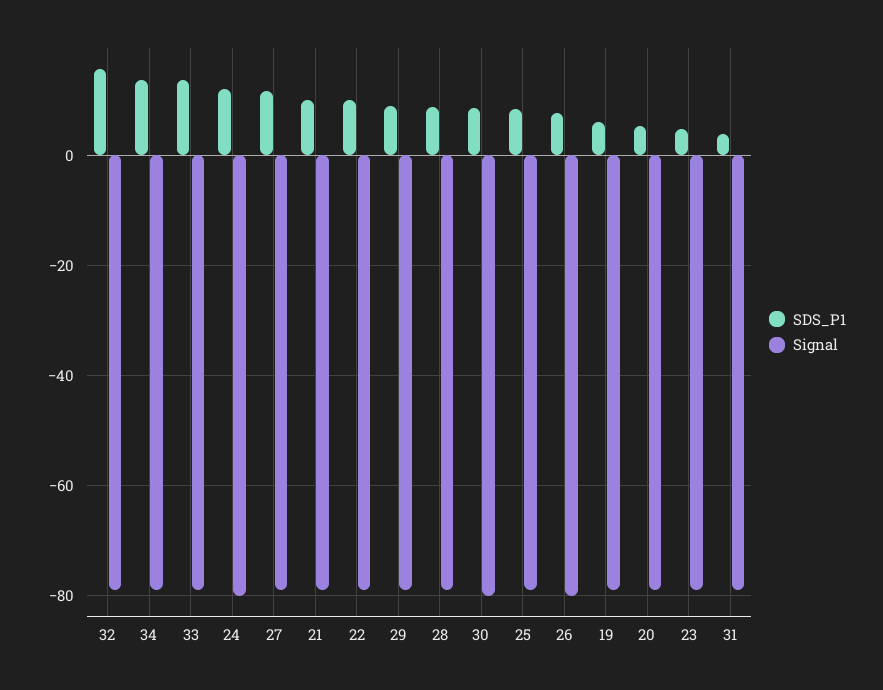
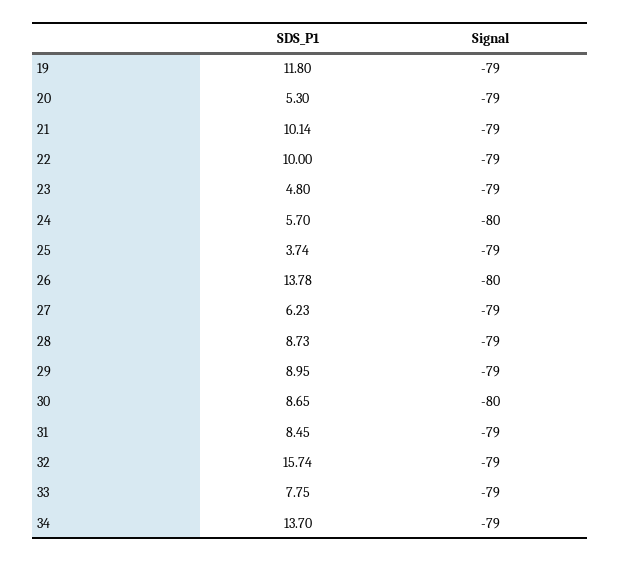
SDS_P1, 33: 14 -> 7.75
SDS_P1, 24: 12 -> 5.7
SDS_P1, 27: 12 -> 6.23
SDS_P1, 25: 8 -> 3.74
SDS_P1, 26: 8 -> 13.78
SDS_P1, 19: 6 -> 11.8
SDS_P1, 31: 4 -> 8.45

